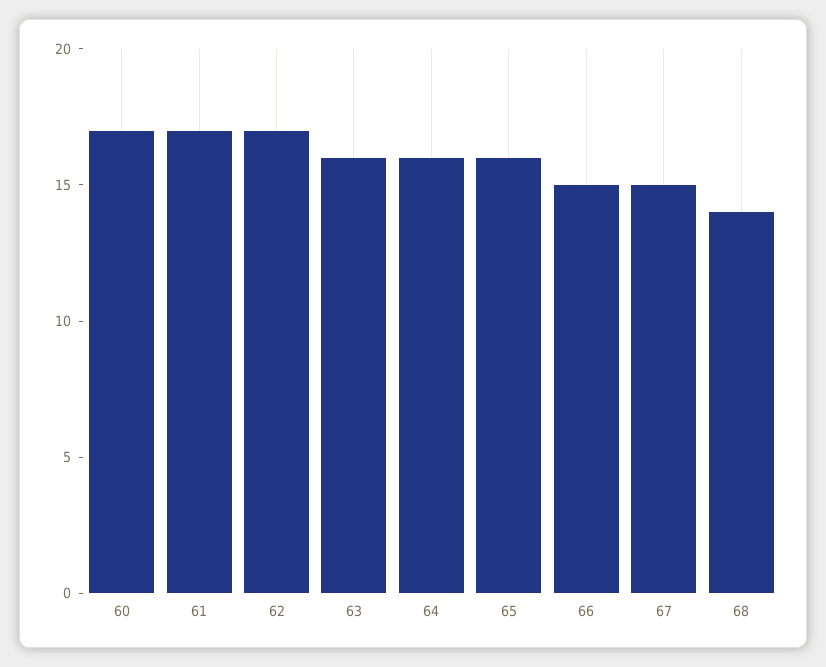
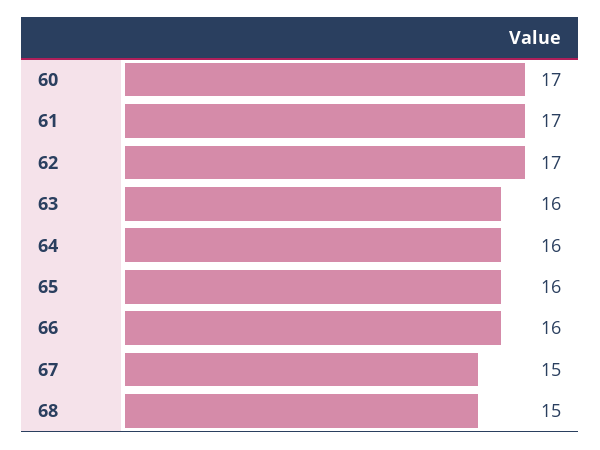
66: 15 -> 16
68: 14 -> 15

